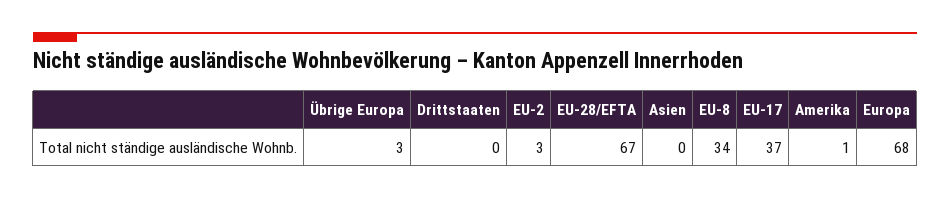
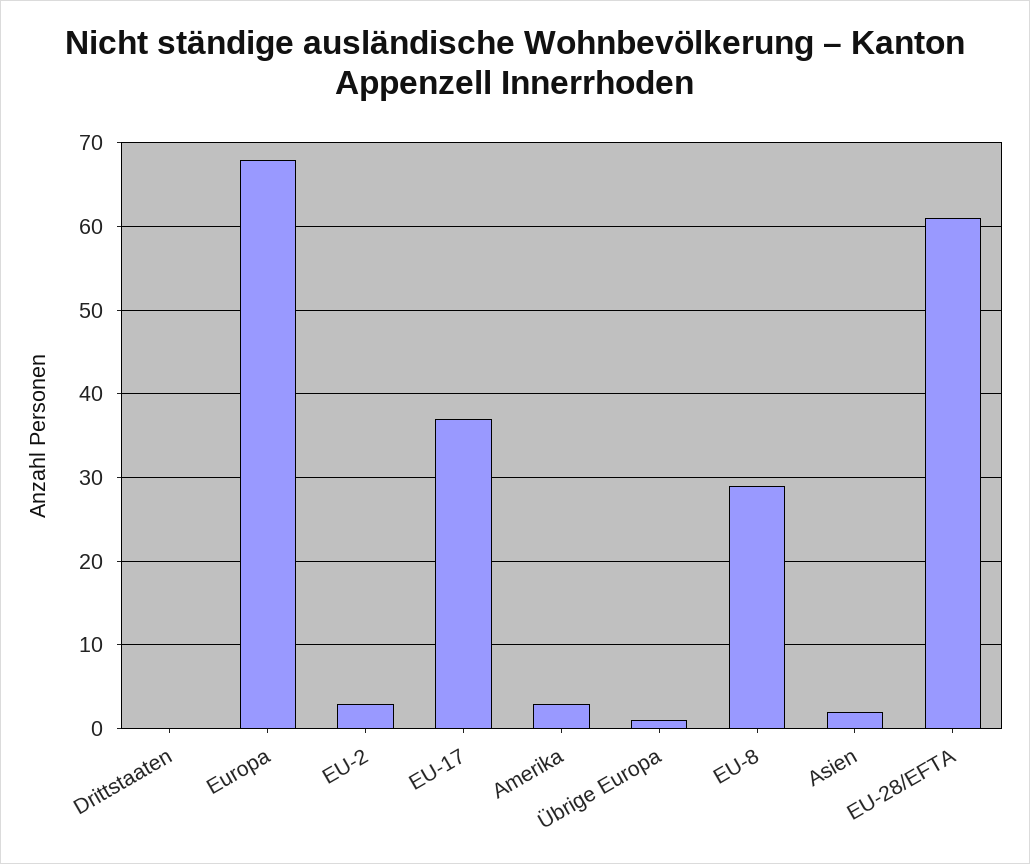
Übrige Europa: 3 -> 1
EU-28/EFTA: 67 -> 61
Asien: 0 -> 2
EU-8: 34 -> 29
Amerika: 1 -> 3

